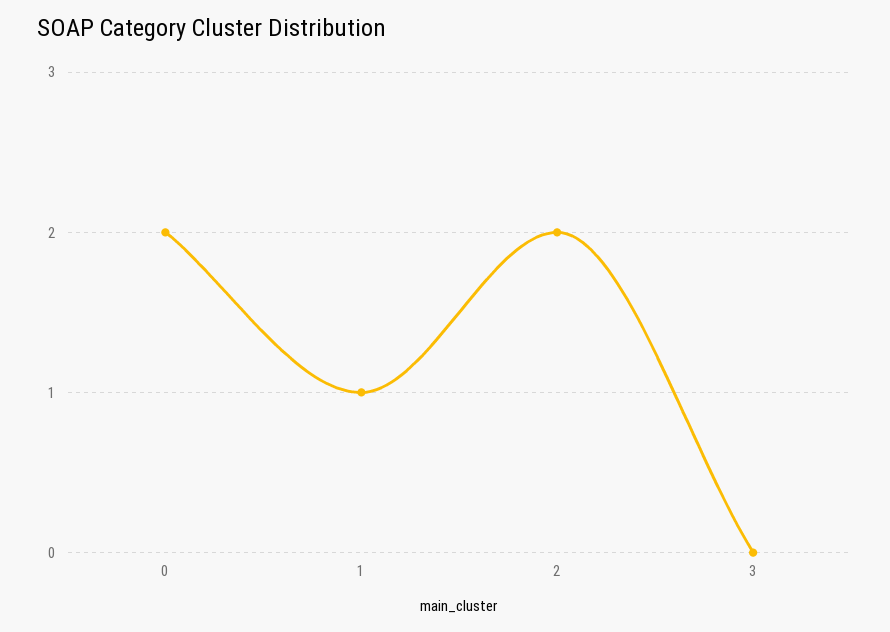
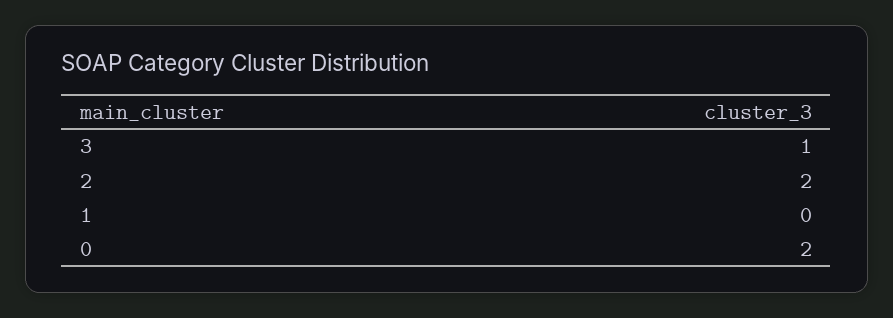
1: 1 -> 0
3: 0 -> 1

